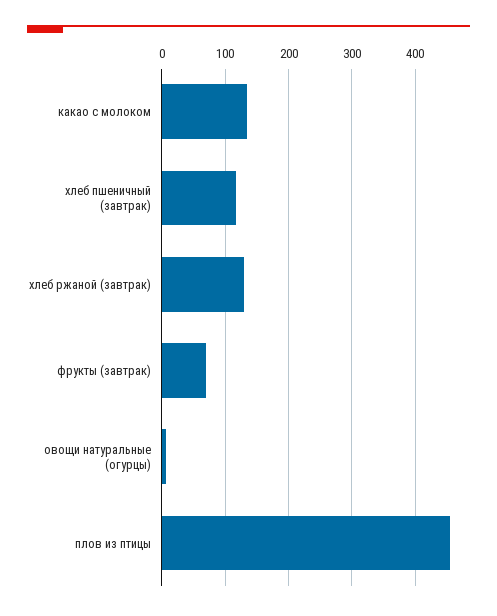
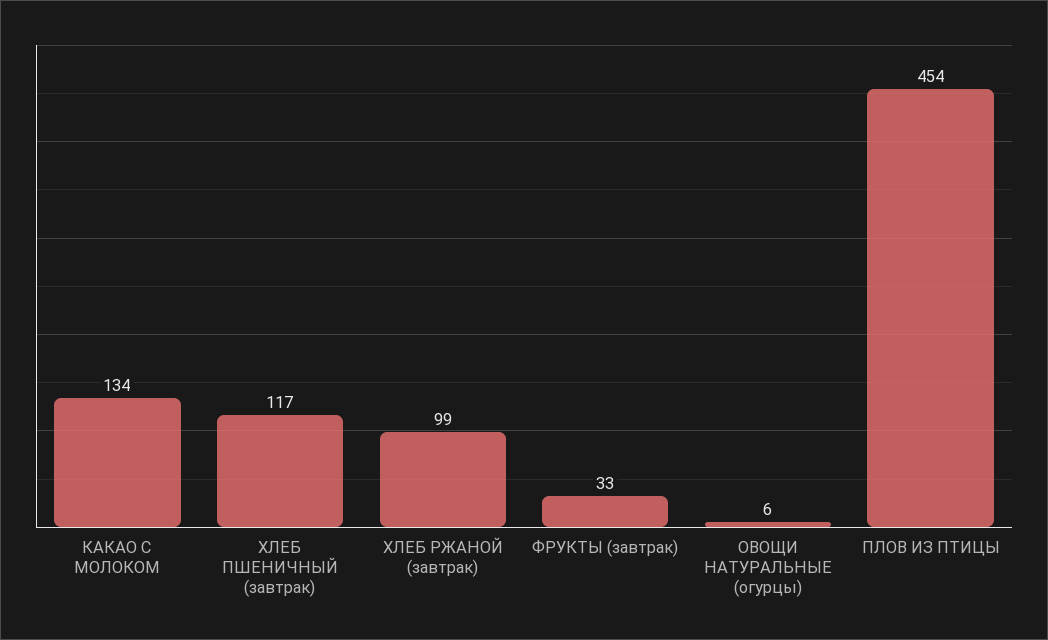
хлеб ржаной (завтрак): 130 -> 99
фрукты (завтрак): 70 -> 33

